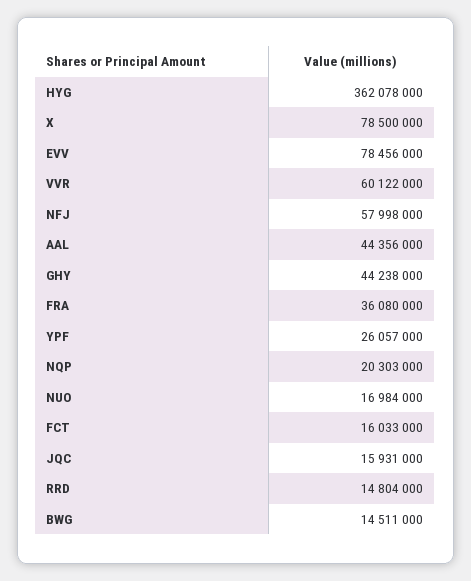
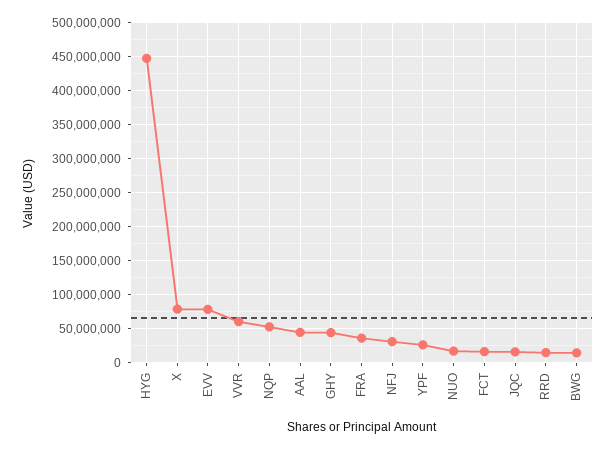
HYG: 362078000 -> 450000000
NFJ: 57998000 -> 30000000
NQP: 20303000 -> 50000000

